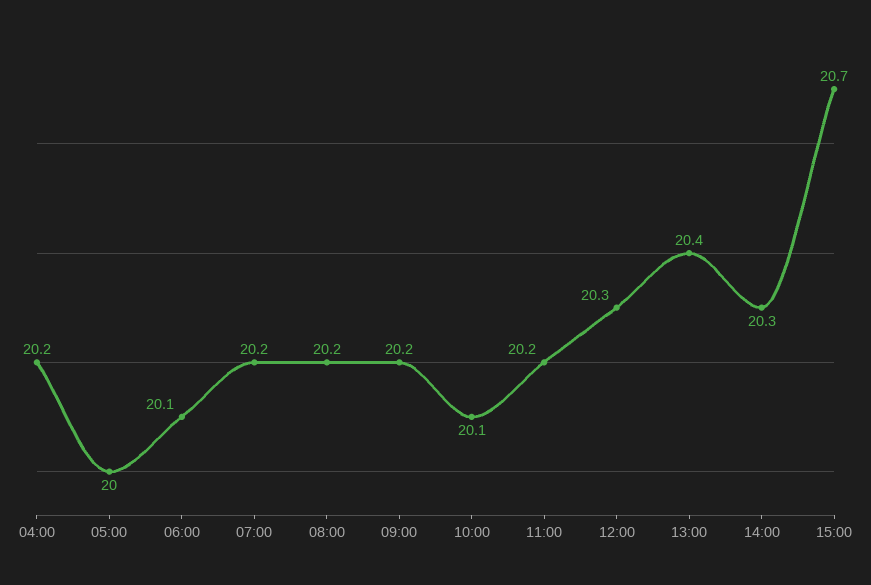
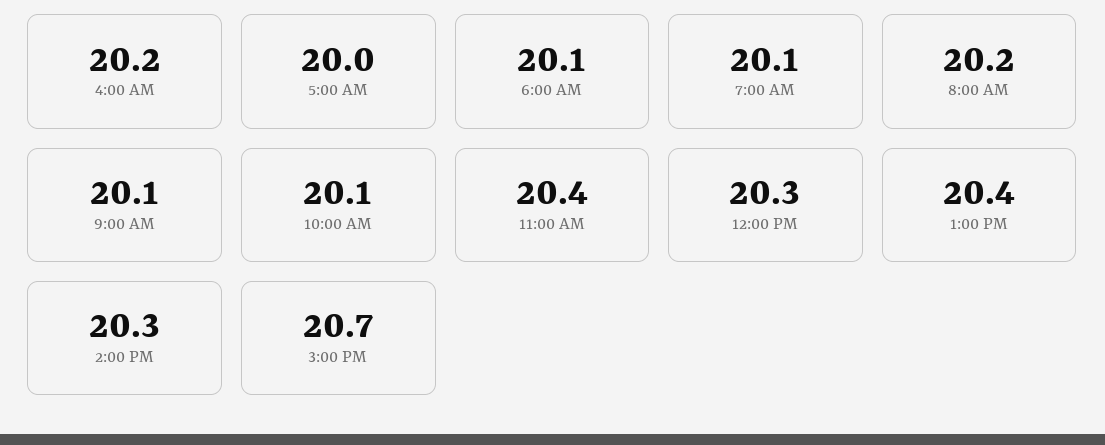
07:00: 20.2 -> 20.1
09:00: 20.2 -> 20.1
11:00: 20.2 -> 20.4

